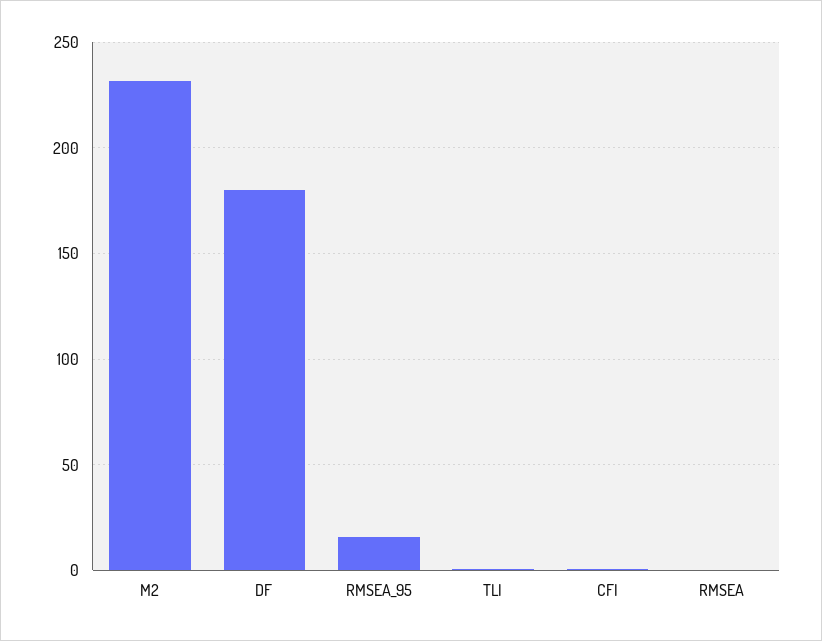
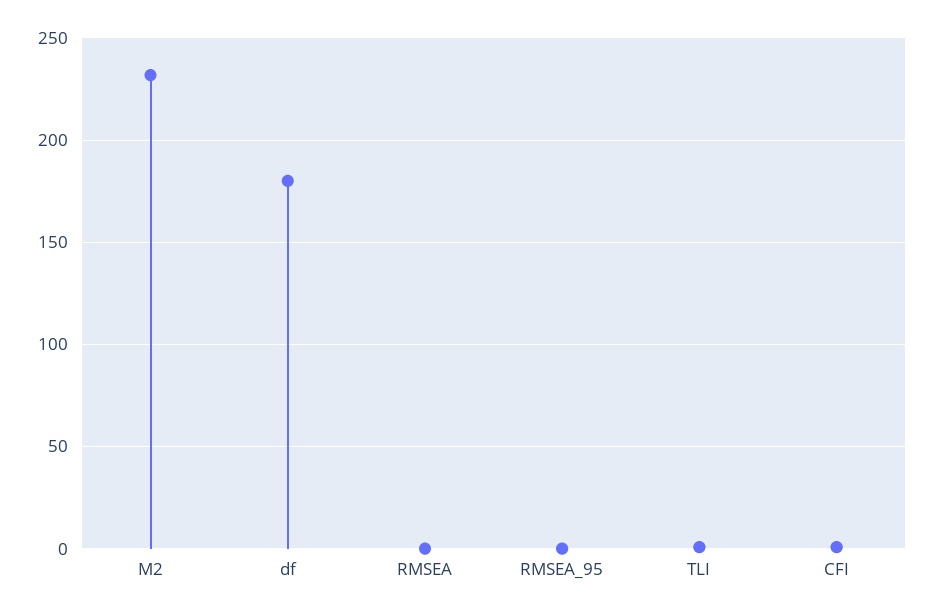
RMSEA_95: 15 -> 0

